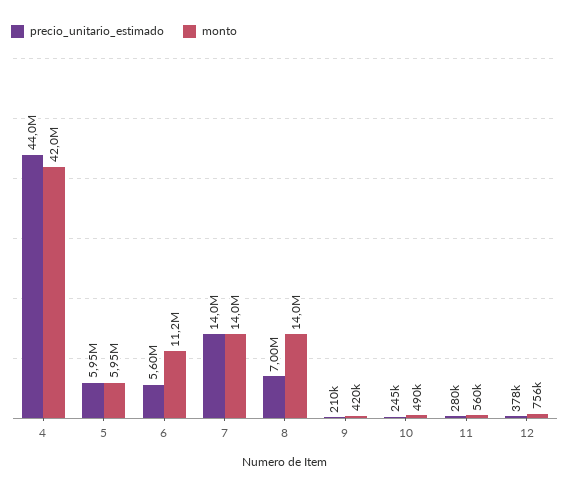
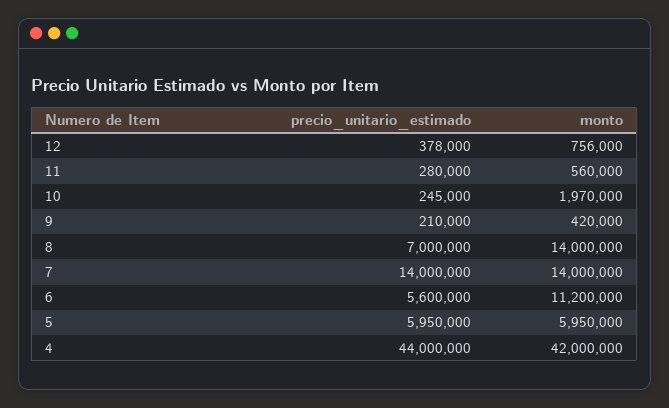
monto, 10: 490000 -> 1970000

